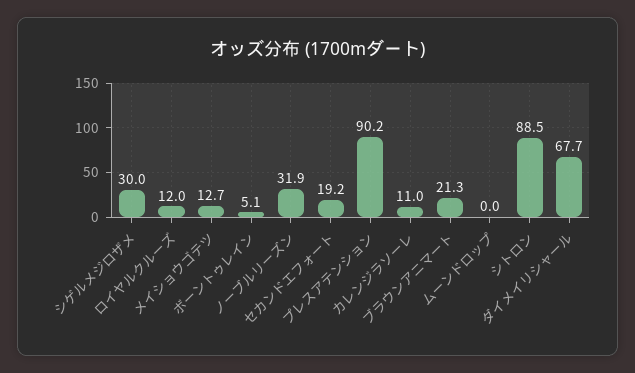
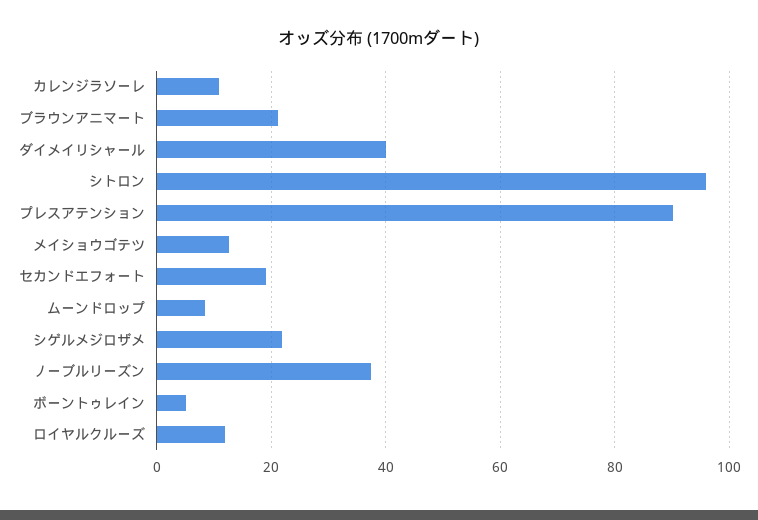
シゲルメジロザメ: 30 -> 22
ノーブルリーズン: 31.9 -> 38
ムーンドロップ: 0 -> 8
シトロン: 88.5 -> 96
ダイメイリシャール: 67.7 -> 40

